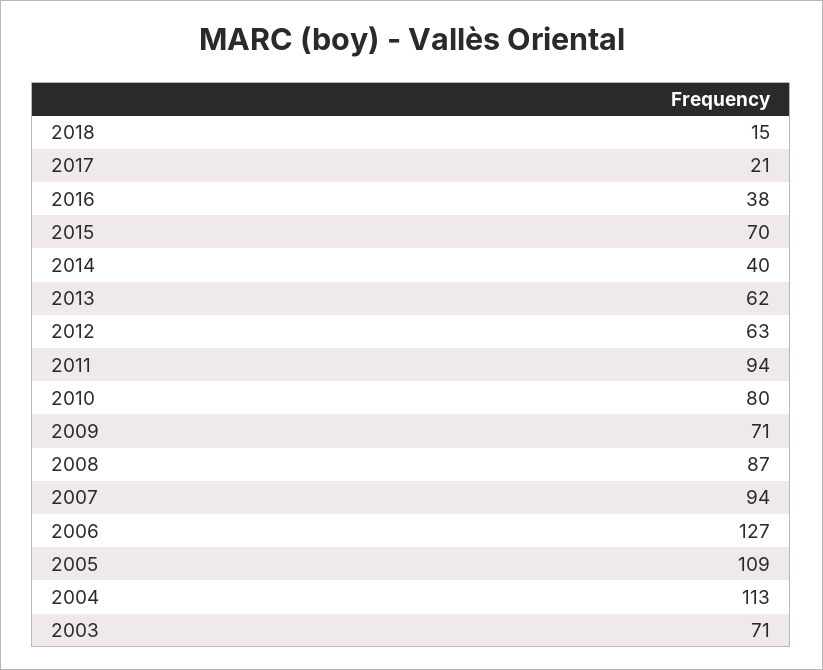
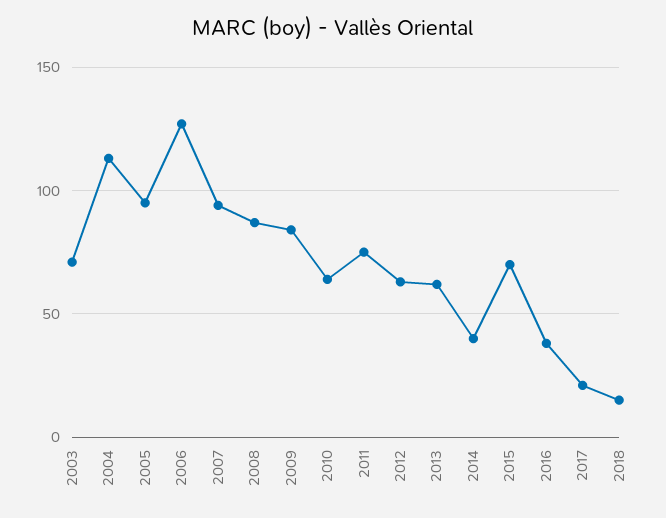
2011: 94 -> 75
2010: 80 -> 65
2009: 71 -> 85
2005: 109 -> 95

